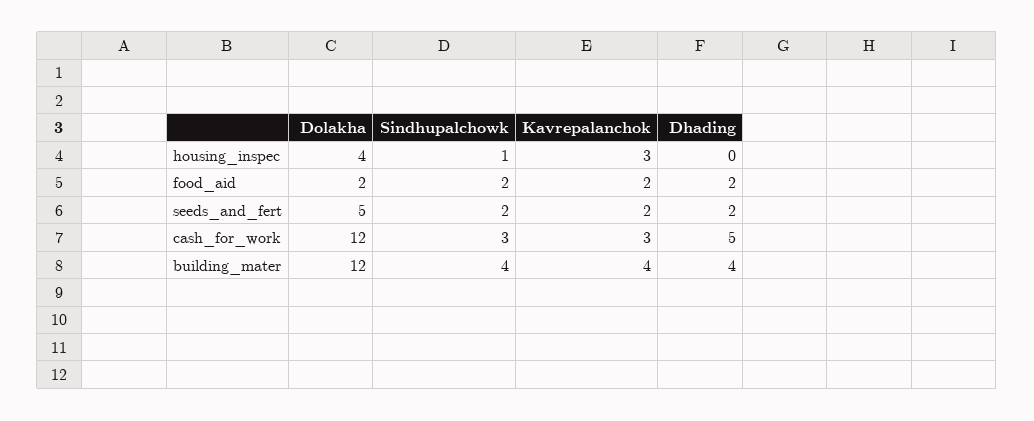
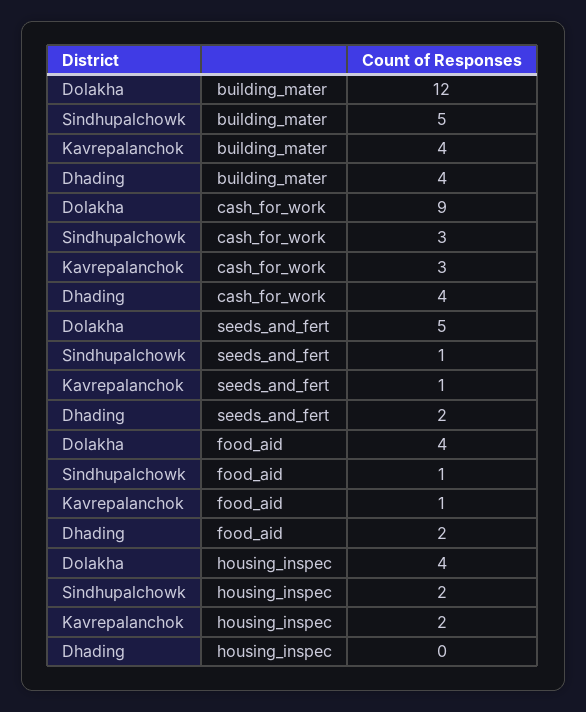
Sindhupalchowk, housing_inspec: 1 -> 2
Kavrepalanchok, housing_inspec: 3 -> 2
Dolakha, food_aid: 2 -> 4
Sindhupalchowk, food_aid: 2 -> 1
Kavrepalanchok, food_aid: 2 -> 1
Sindhupalchowk, seeds_and_fert: 2 -> 1
Kavrepalanchok, seeds_and_fert: 2 -> 1
Dolakha, cash_for_work: 12 -> 9
Dhading, cash_for_work: 5 -> 4
Sindhupalchowk, building_mater: 4 -> 5

